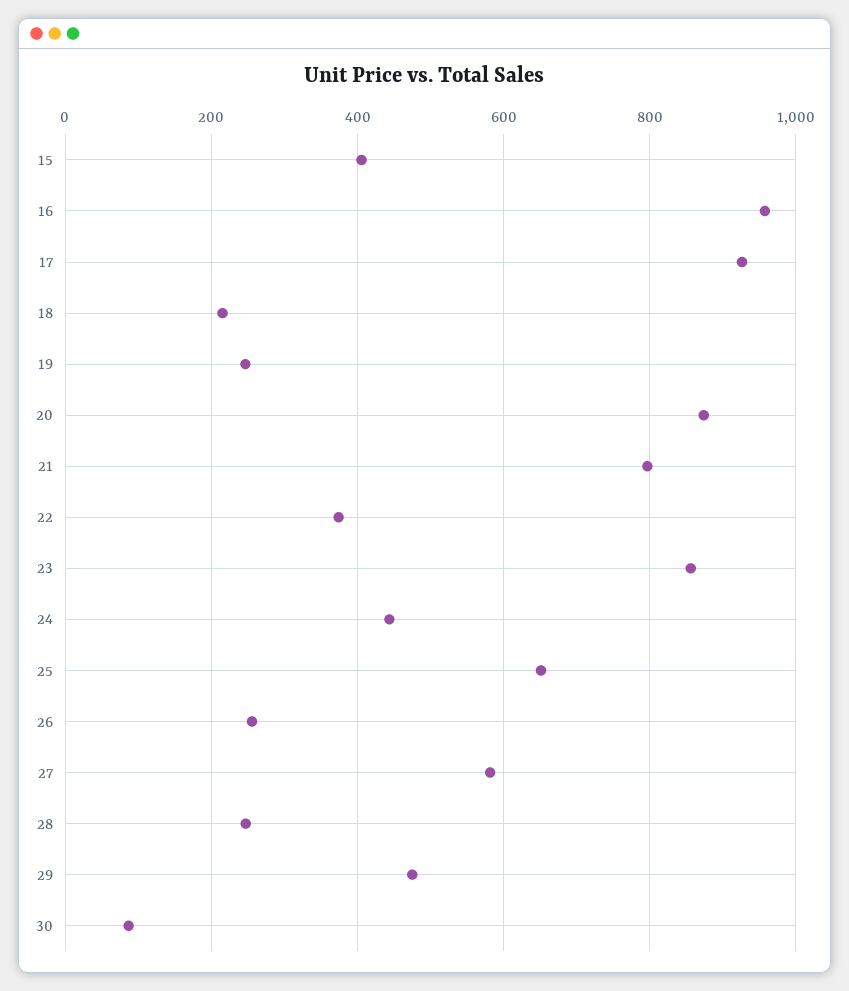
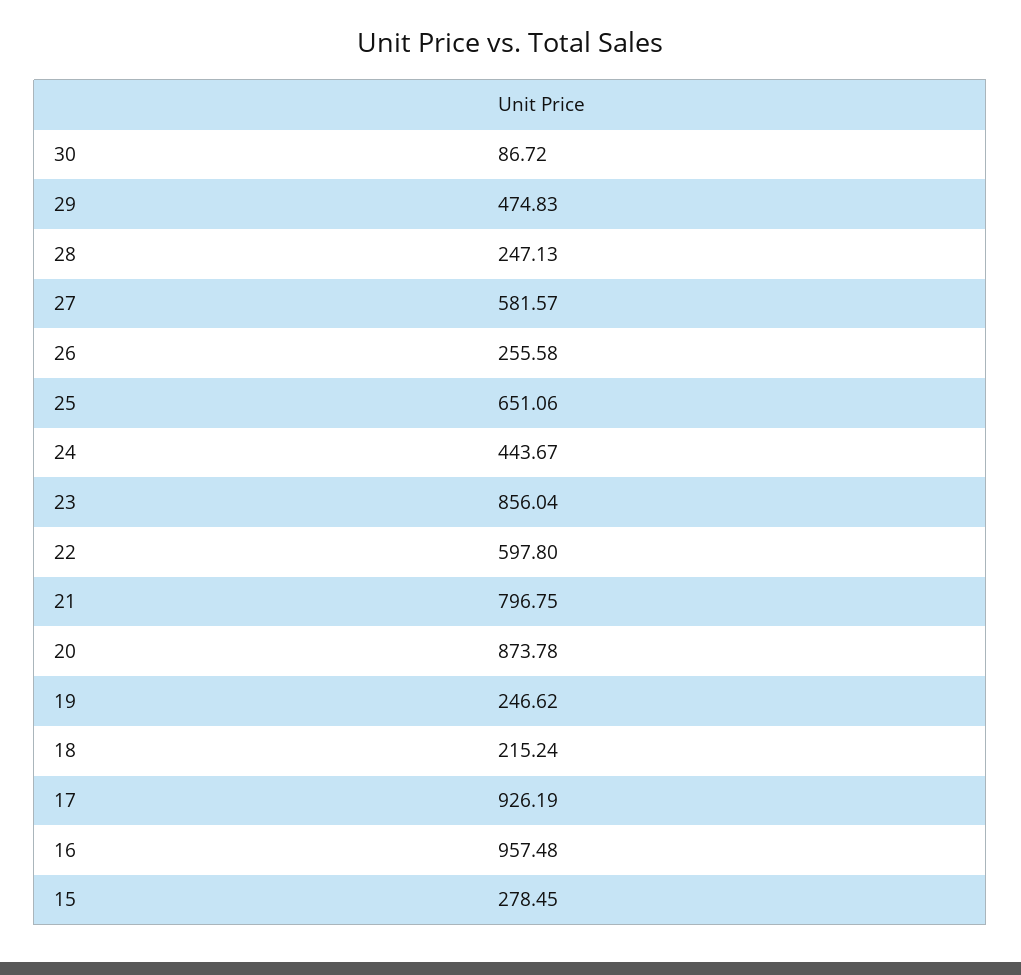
15: 400 -> 278.45
22: 380 -> 597.8

